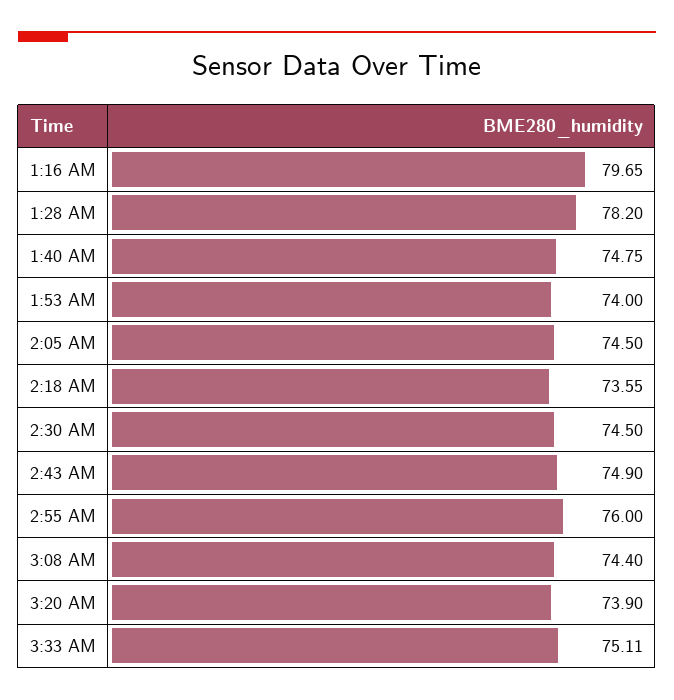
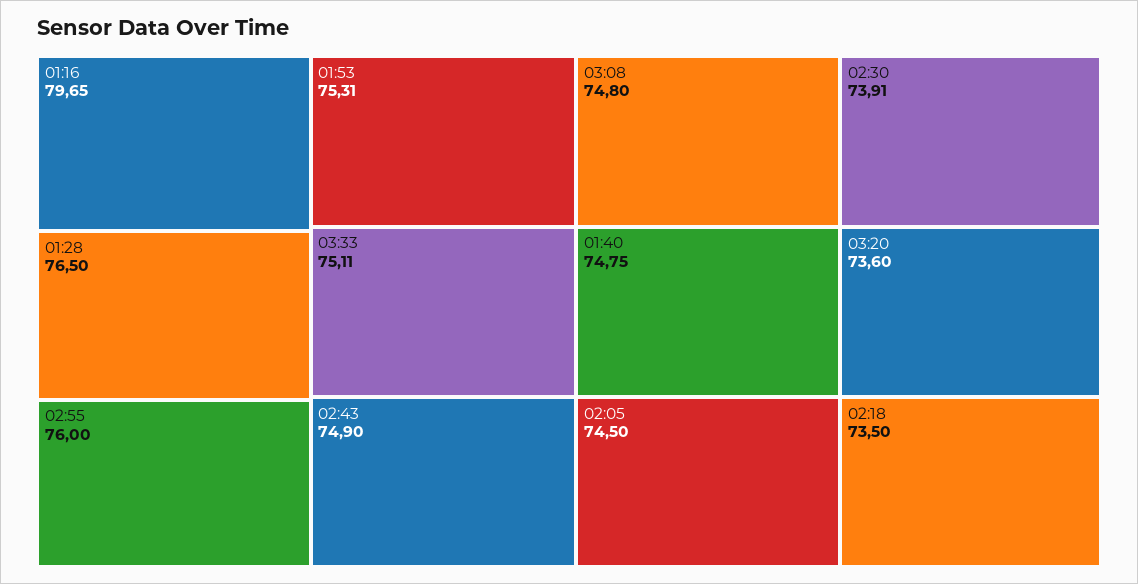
1:28 AM: 78.2 -> 76.5
1:53 AM: 74 -> 75.31
2:18 AM: 73.55 -> 73.5
2:30 AM: 74.5 -> 73.91
3:08 AM: 74.4 -> 74.8
3:20 AM: 73.9 -> 73.6

